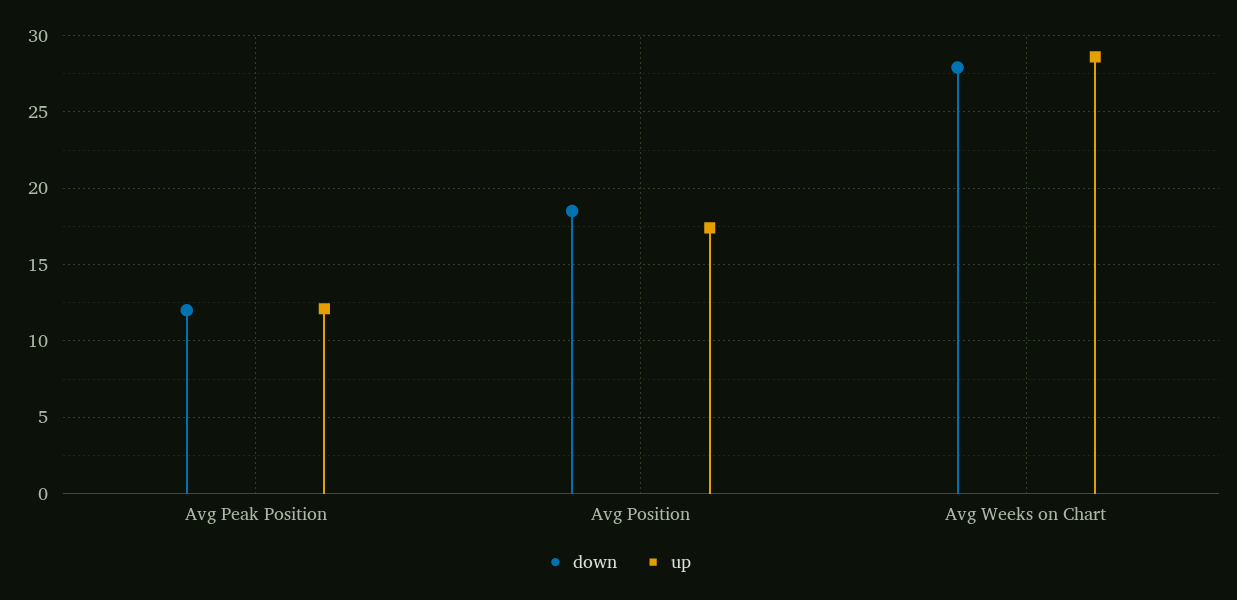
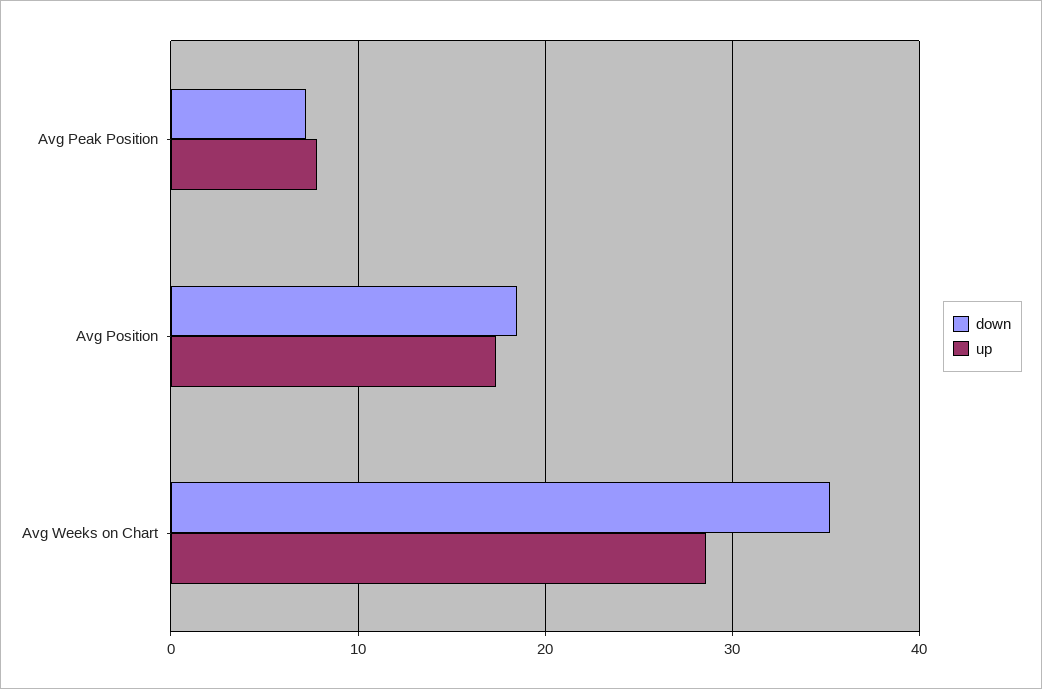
down, Avg Peak Position: 12 -> 7
up, Avg Peak Position: 12 -> 8
down, Avg Weeks on Chart: 28 -> 35

